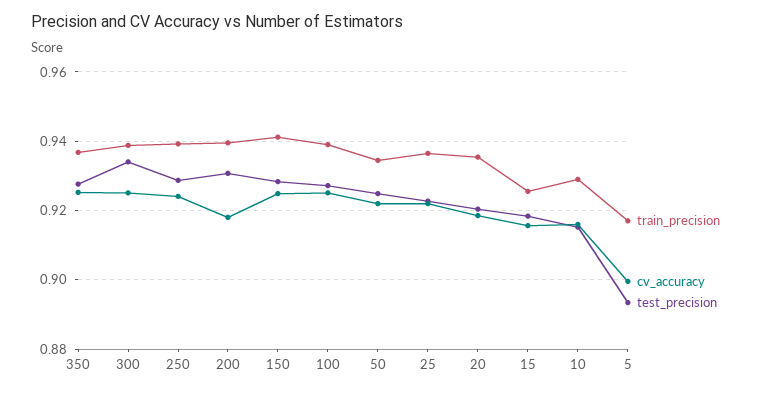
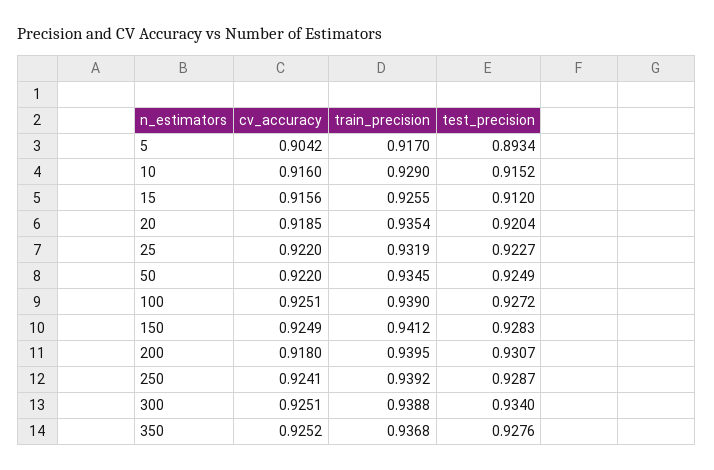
train_precision, 25: 0.936 -> 0.9319
test_precision, 15: 0.918 -> 0.912
cv_accuracy, 5: 0.9 -> 0.9042

